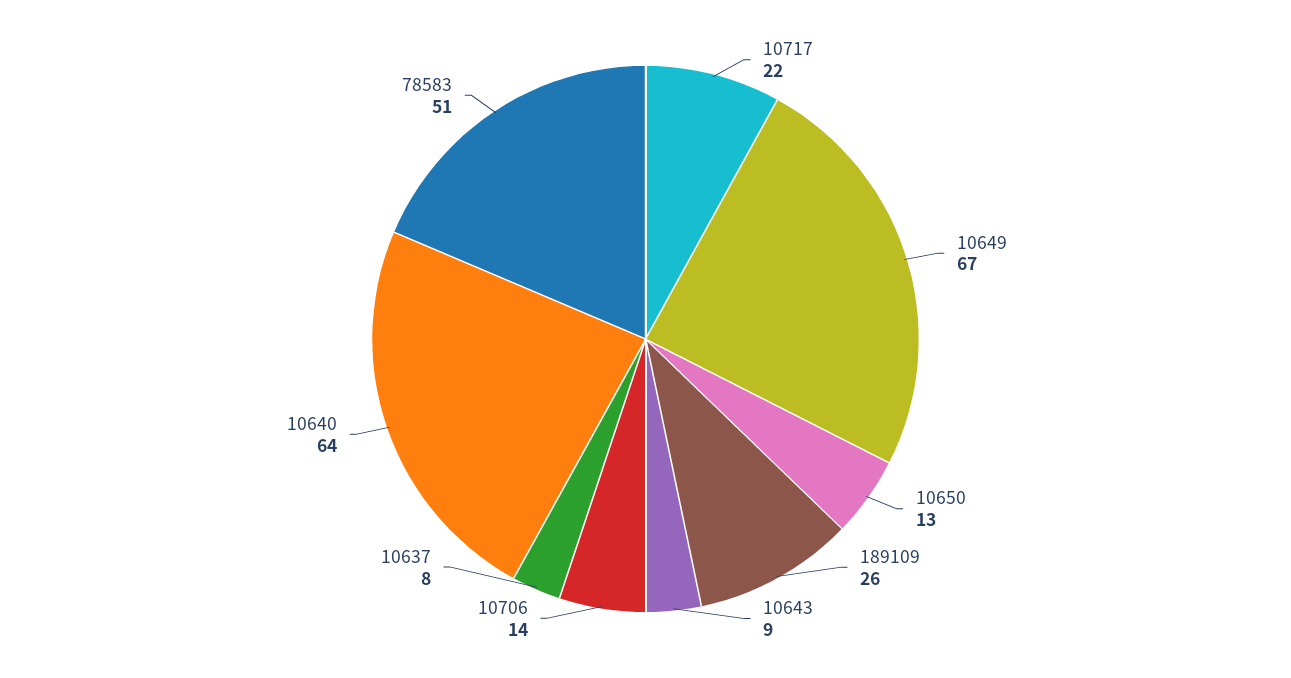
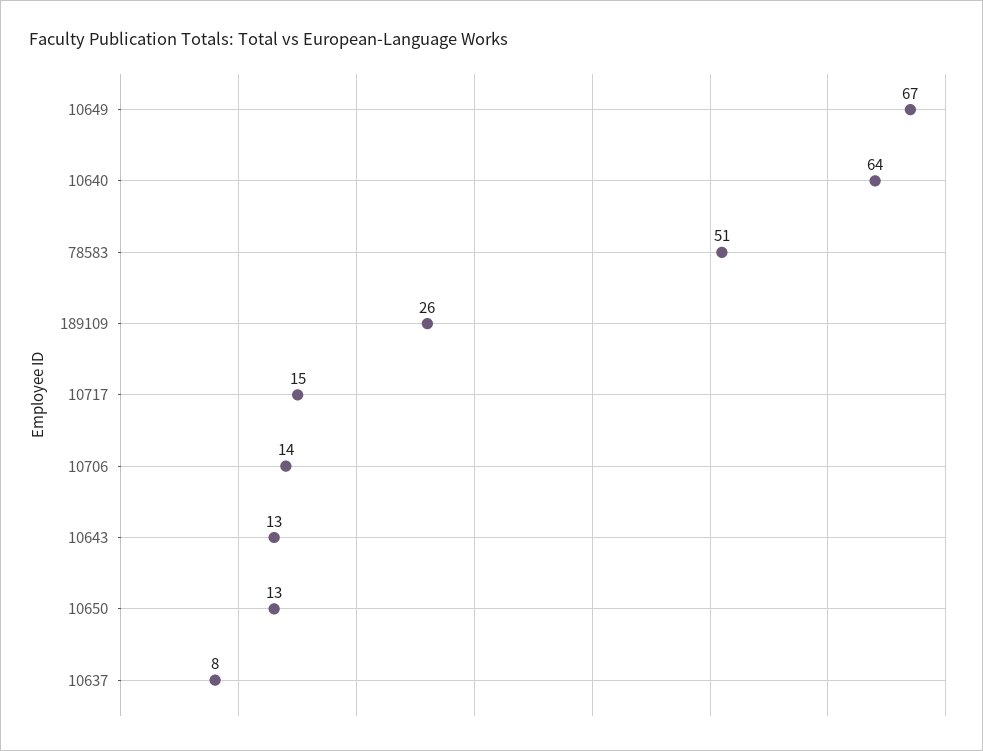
10717: 22 -> 15
10643: 9 -> 13

